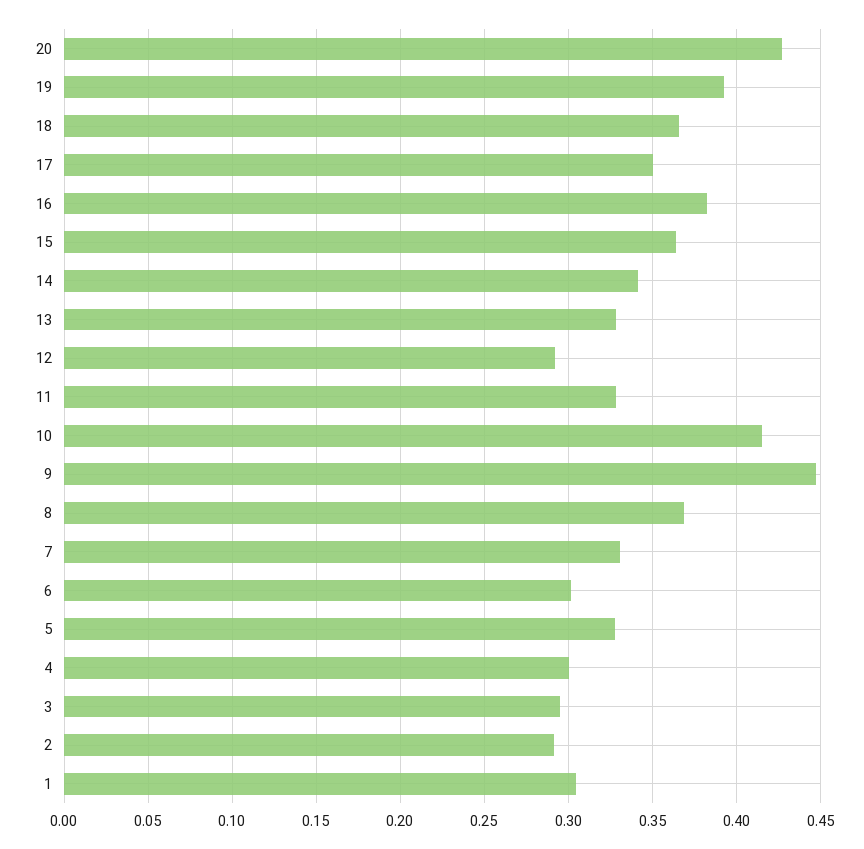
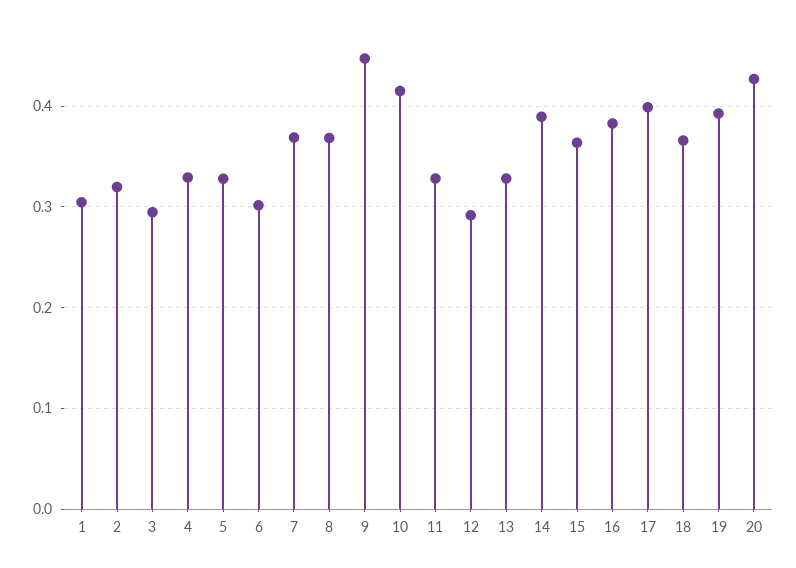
17: 0.35 -> 0.4
14: 0.34 -> 0.39
7: 0.33 -> 0.37
4: 0.3 -> 0.33
2: 0.29 -> 0.32

